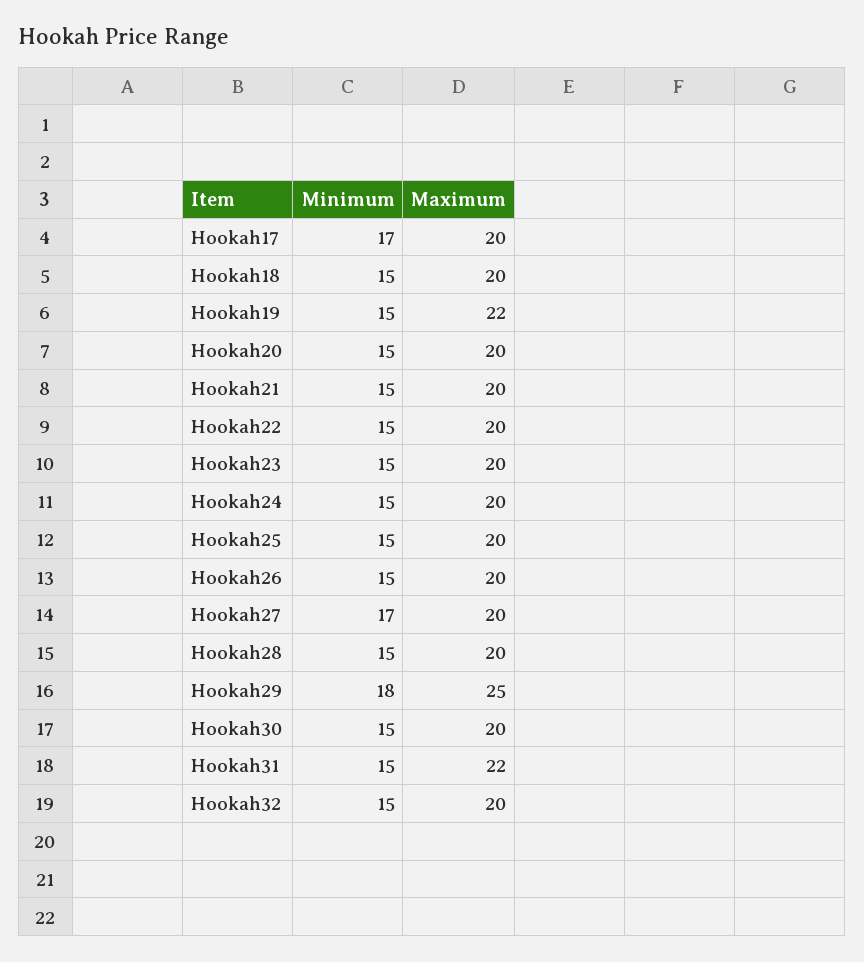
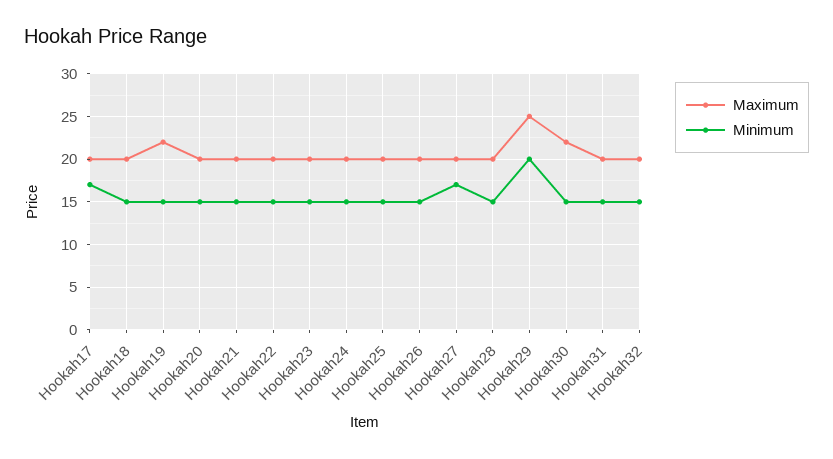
Minimum, Hookah29: 18 -> 20
Maximum, Hookah30: 20 -> 22
Maximum, Hookah31: 22 -> 20

